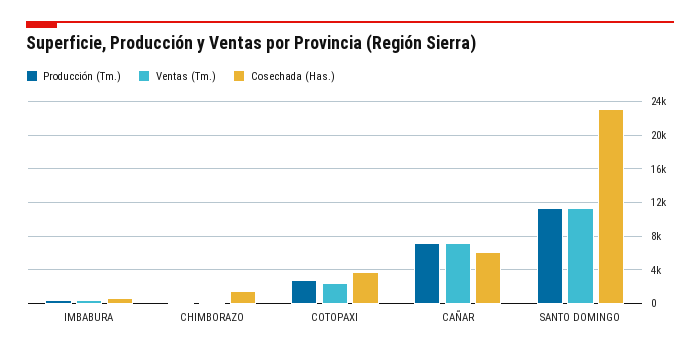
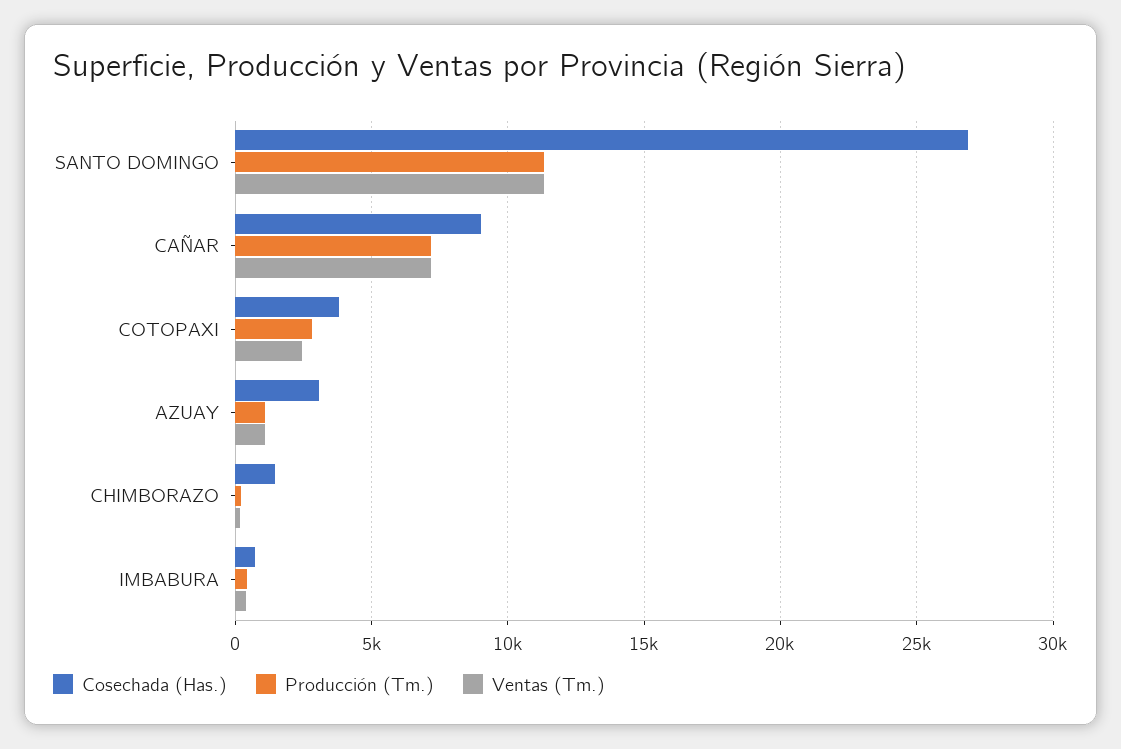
Cosechada (Has.), CAÑAR: 6000 -> 9000
Cosechada (Has.), SANTO DOMINGO: 23000 -> 27000
Cosechada (Has.), AZUAY: none -> 3000
Producción (Tm.), AZUAY: none -> 1000
Ventas (Tm.), AZUAY: none -> 1000

